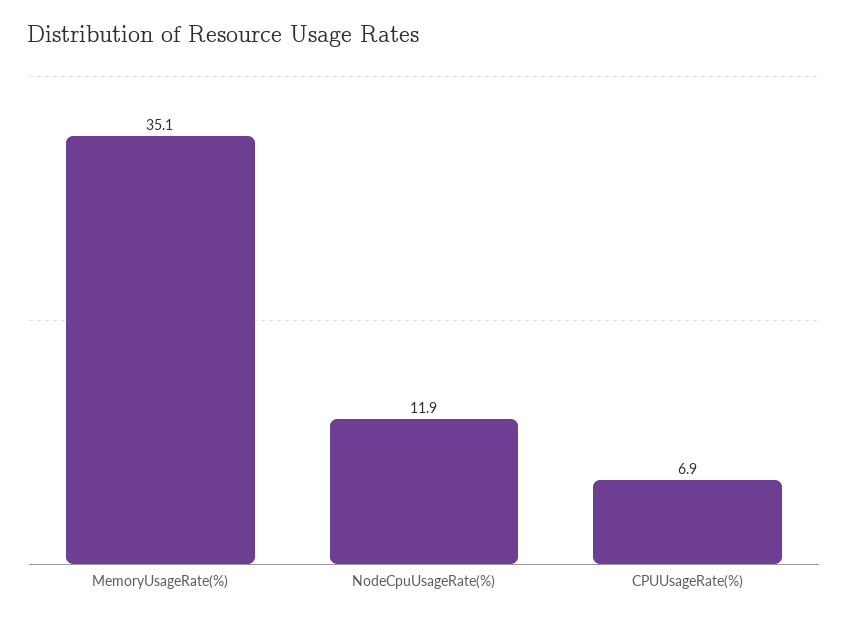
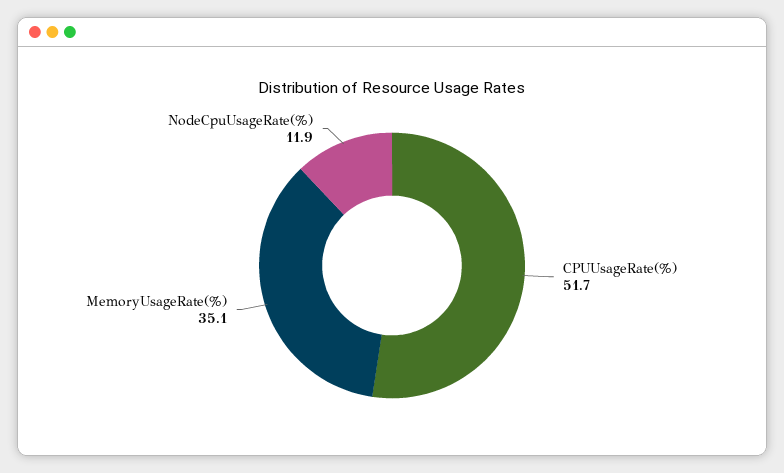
CPUUsageRate(%): 6.9 -> 51.7

